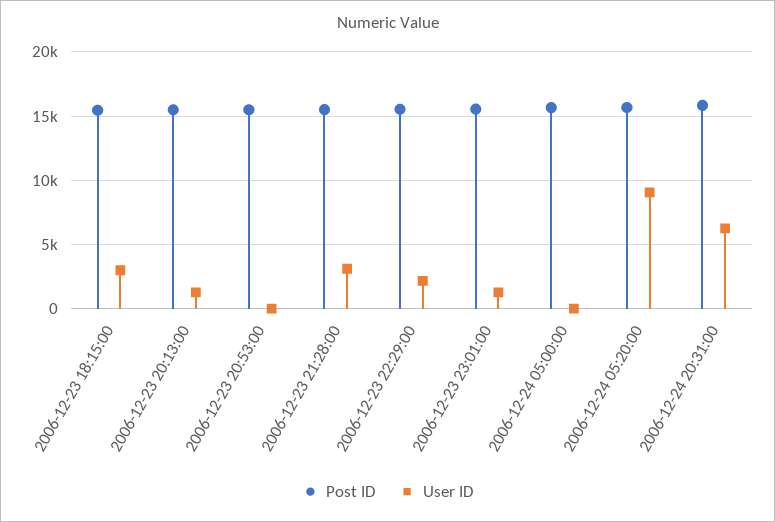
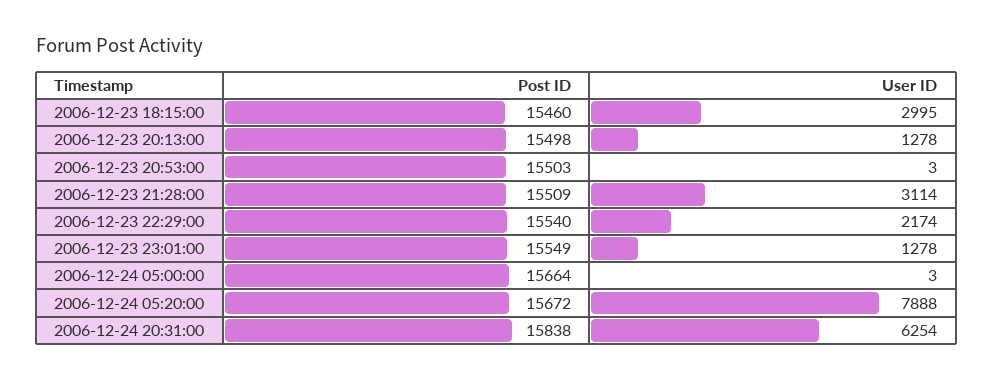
User ID, 2006-12-24 05:20:00: 9000 -> 7888

